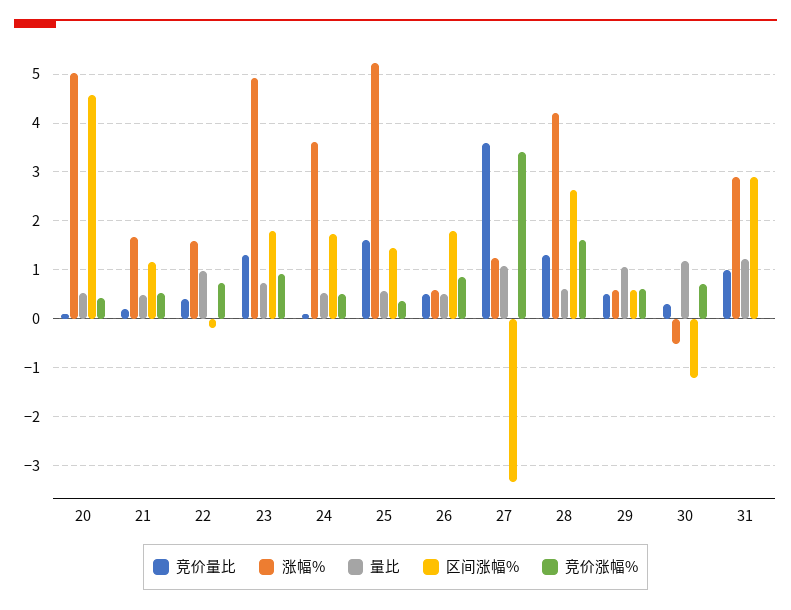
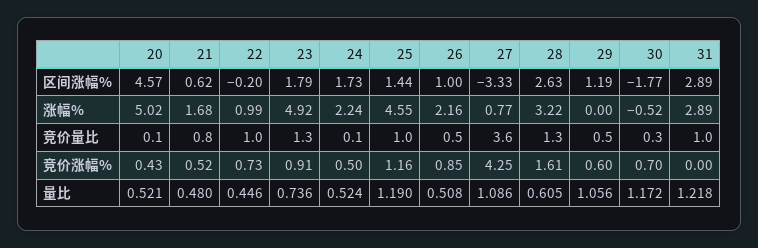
竞价量比, 21: 0.2 -> 0.8
区间涨幅%, 21: 1.2 -> 0.62
竞价量比, 22: 0.4 -> 1
涨幅%, 22: 1.6 -> 0.99
量比, 22: 1 -> 0.446
涨幅%, 24: 3.6 -> 2.24
竞价量比, 25: 1.6 -> 1
涨幅%, 25: 5.2 -> 4.55
量比, 25: 0.6 -> 1.19
竞价涨幅%, 25: 0.4 -> 1.16
涨幅%, 26: 0.6 -> 2.16
区间涨幅%, 26: 1.8 -> 1
涨幅%, 27: 1.2 -> 0.77
竞价涨幅%, 27: 3.4 -> 4.25
涨幅%, 28: 4.2 -> 3.22
涨幅%, 29: 0.6 -> 0
区间涨幅%, 29: 0.6 -> 1.19
区间涨幅%, 30: -1.2 -> -1.77

